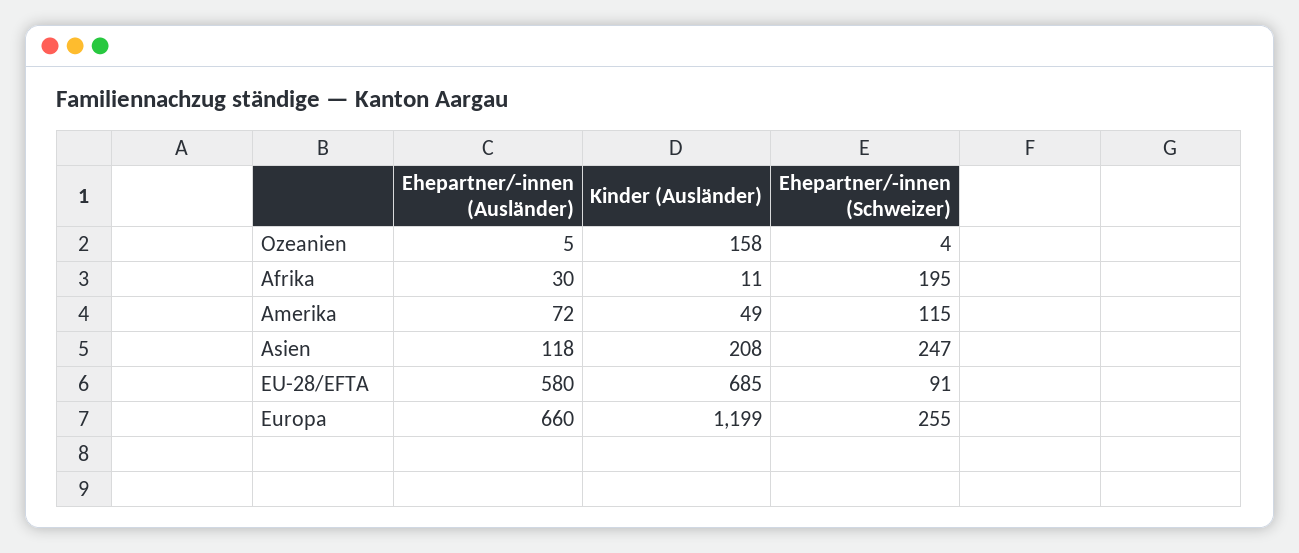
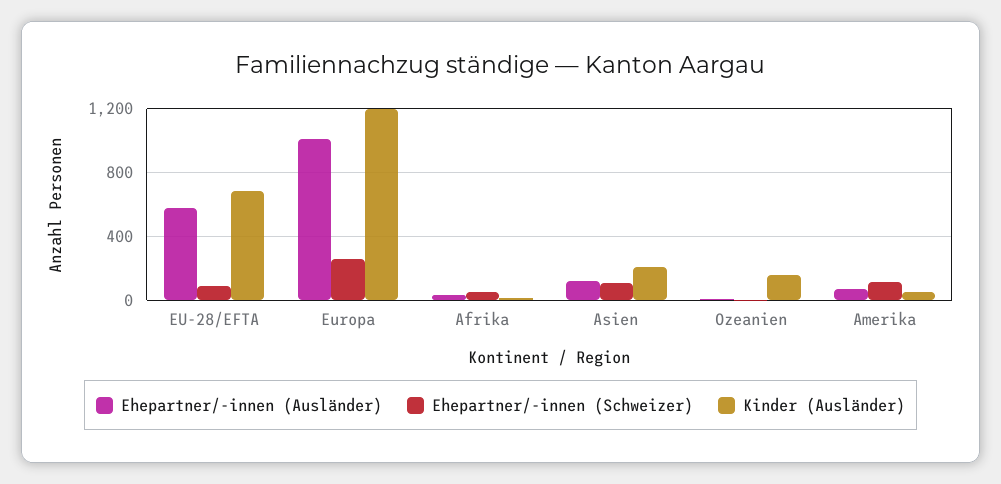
Ehepartner/-innen (Schweizer), Afrika: 195 -> 50
Ehepartner/-innen (Schweizer), Asien: 247 -> 100
Ehepartner/-innen (Ausländer), Europa: 660 -> 1000

